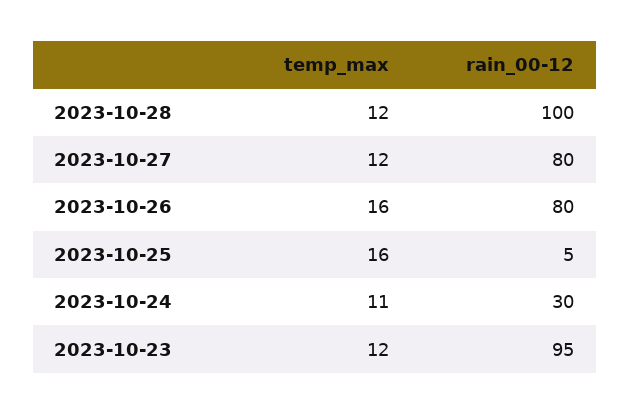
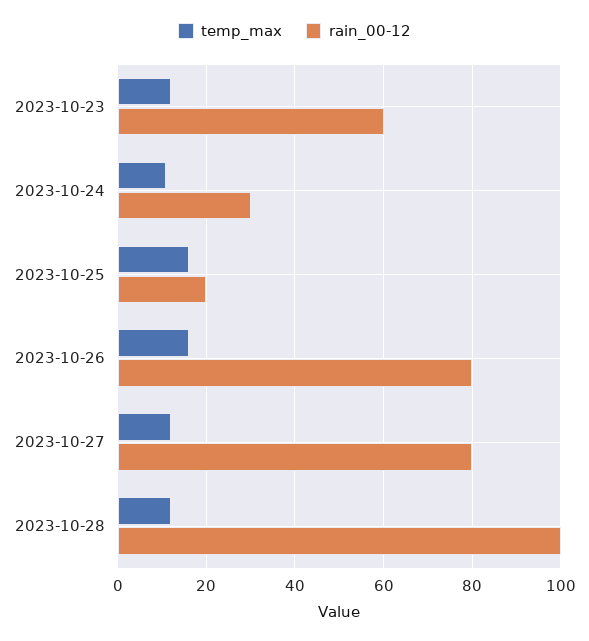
rain_00-12, 2023-10-25: 5 -> 20
rain_00-12, 2023-10-23: 95 -> 60

